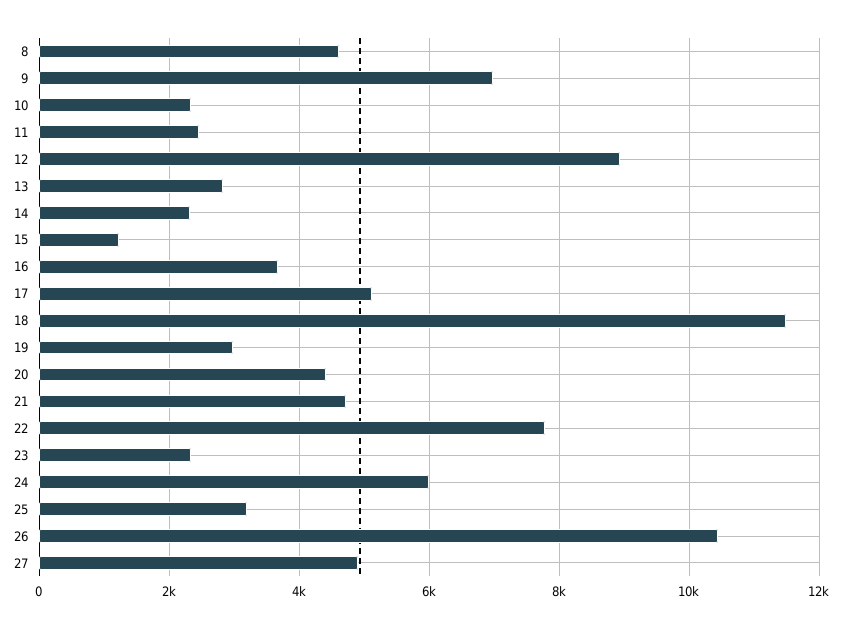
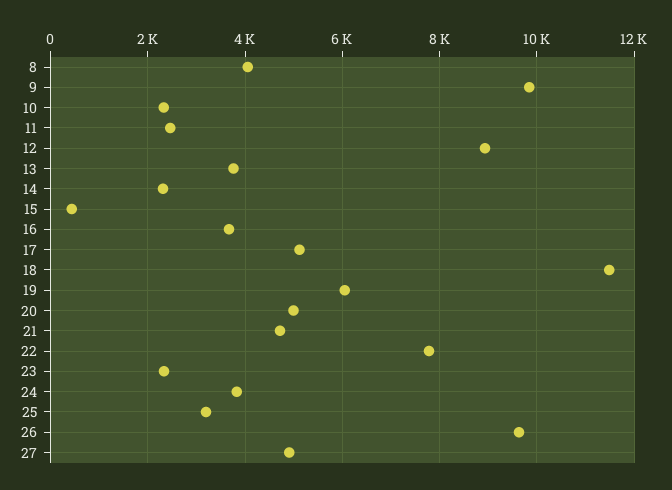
8: 4600 -> 4000
9: 7000 -> 9800
13: 2800 -> 3800
15: 1200 -> 400
19: 3000 -> 6000
20: 4400 -> 5000
24: 6000 -> 3800
26: 10400 -> 9600

